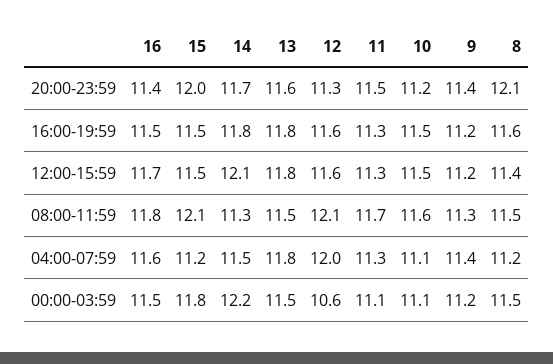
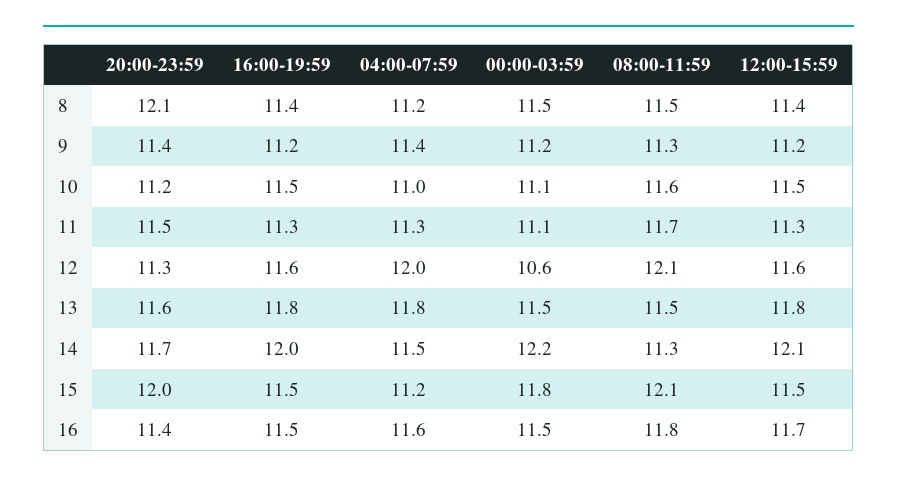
14, 16:00-19:59: 11.8 -> 12
8, 16:00-19:59: 11.6 -> 11.4
10, 04:00-07:59: 11.1 -> 11

